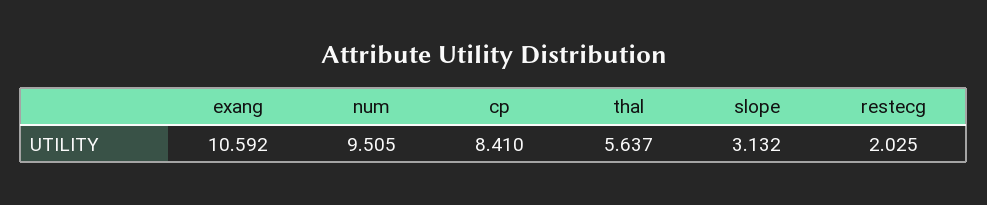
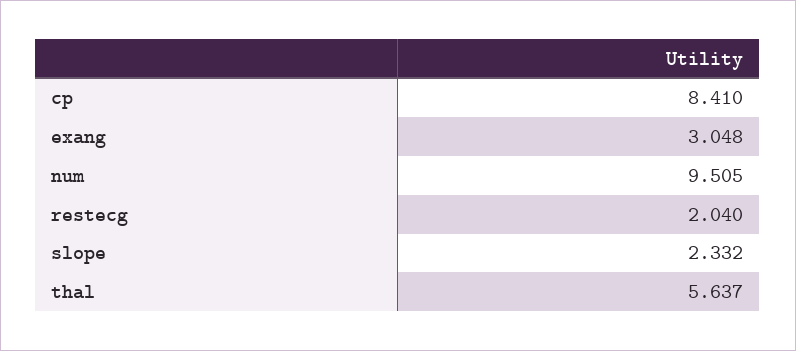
exang: 10.592 -> 3.048
slope: 3.132 -> 2.332
restecg: 2.025 -> 2.04

